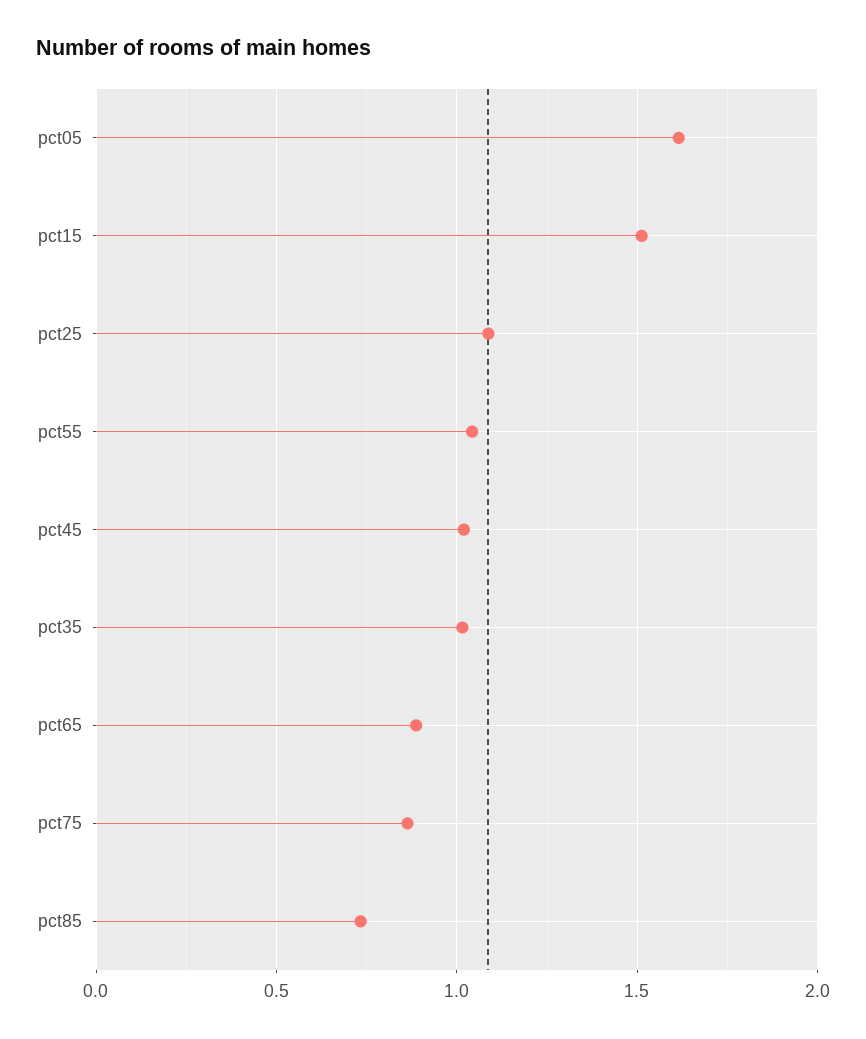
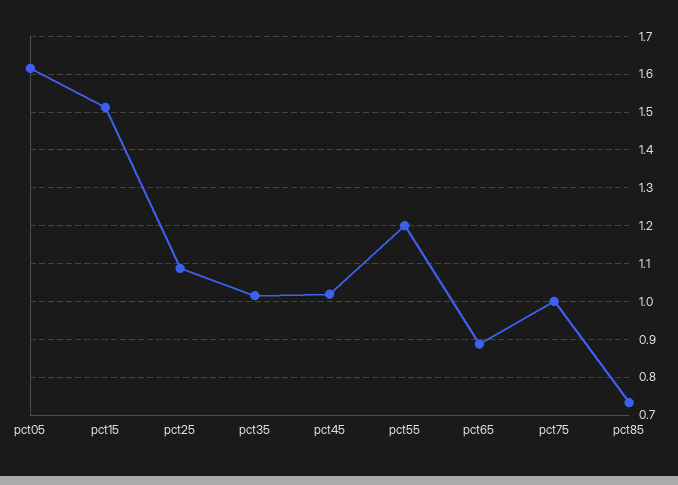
pct55: 1.05 -> 1.2
pct75: 0.85 -> 1

